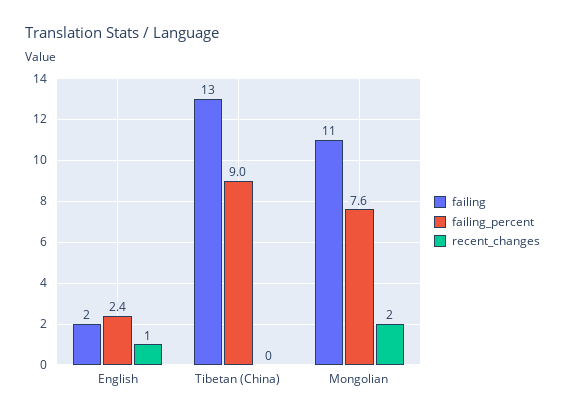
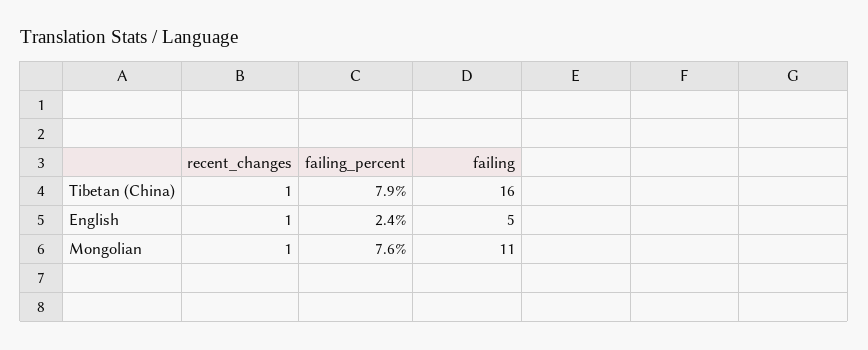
failing, English: 2 -> 5
failing, Tibetan (China): 13 -> 16
failing_percent, Tibetan (China): 9 -> 7.9
recent_changes, Tibetan (China): 0 -> 1
recent_changes, Mongolian: 2 -> 1

